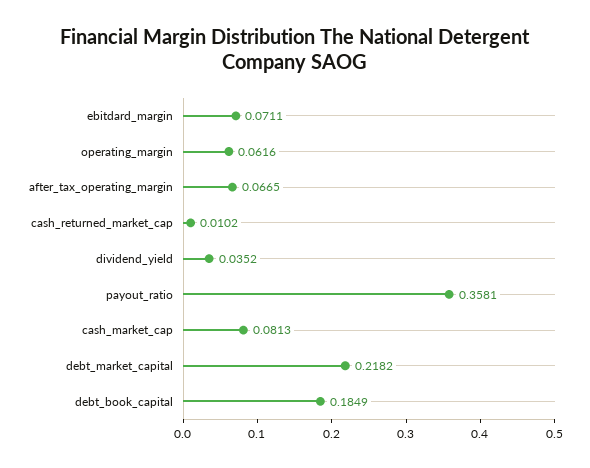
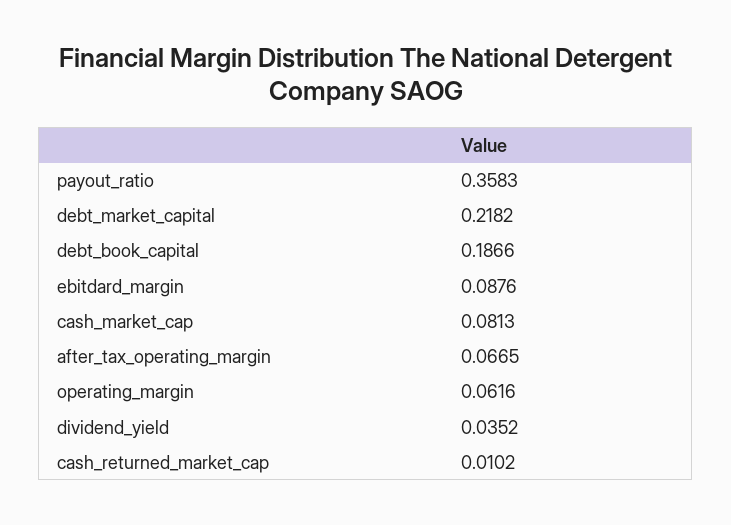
ebitdard_margin: 0.0711 -> 0.0876
payout_ratio: 0.3581 -> 0.3583
debt_book_capital: 0.1849 -> 0.1866

